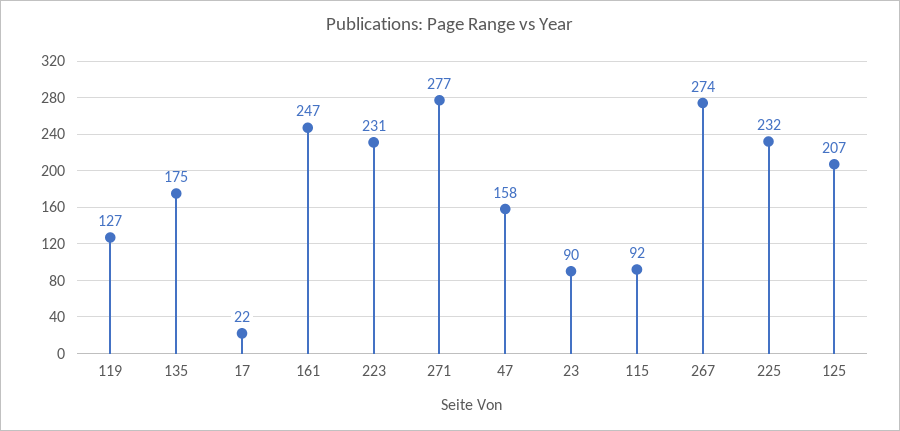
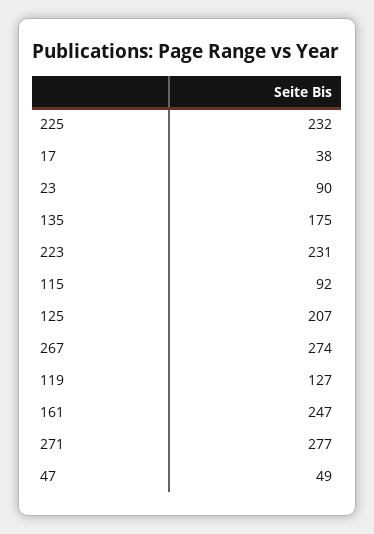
17: 22 -> 38
47: 158 -> 49

